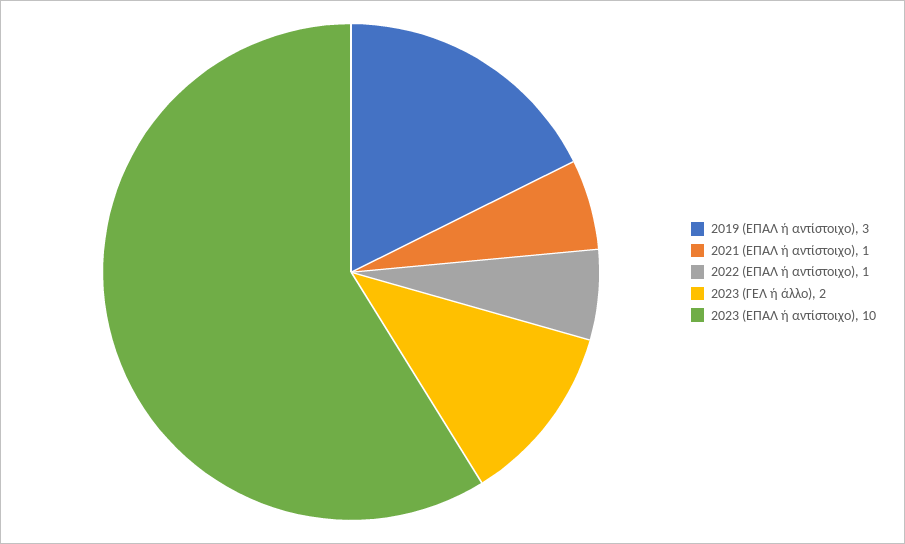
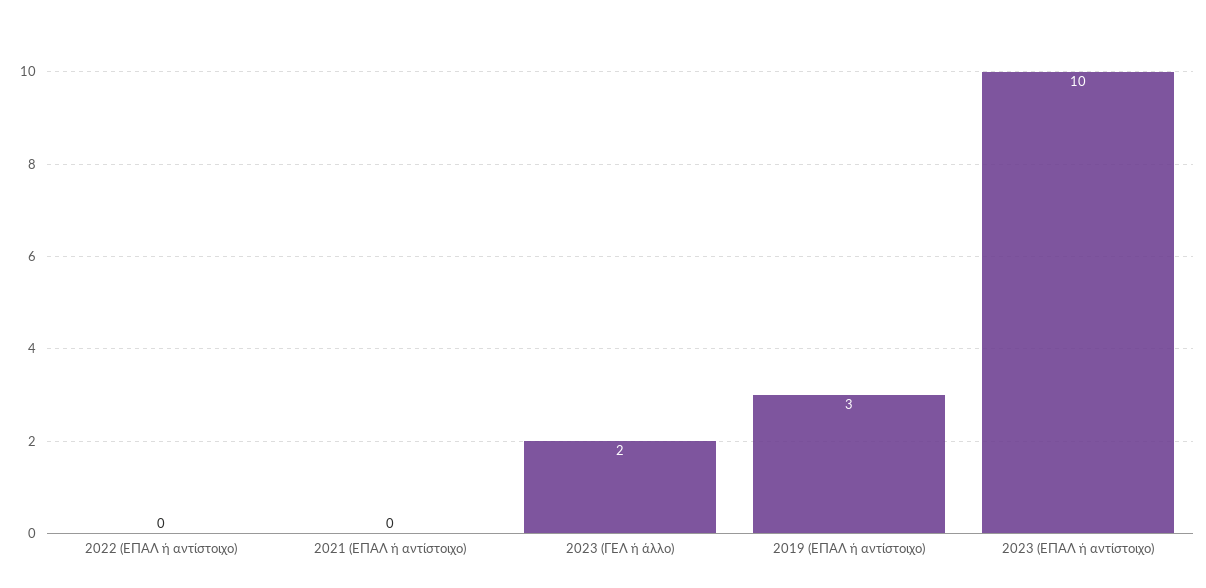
2021 (ΕΠΑΛ ή αντίστοιχο): 1 -> 0
2022 (ΕΠΑΛ ή αντίστοιχο): 1 -> 0

